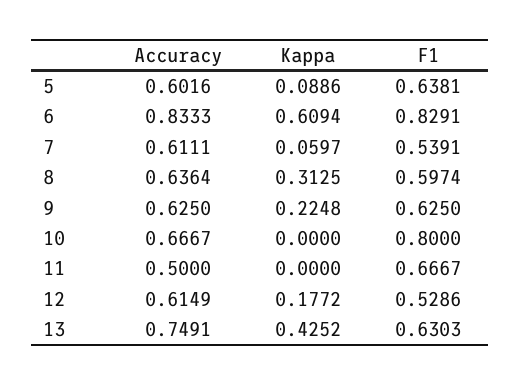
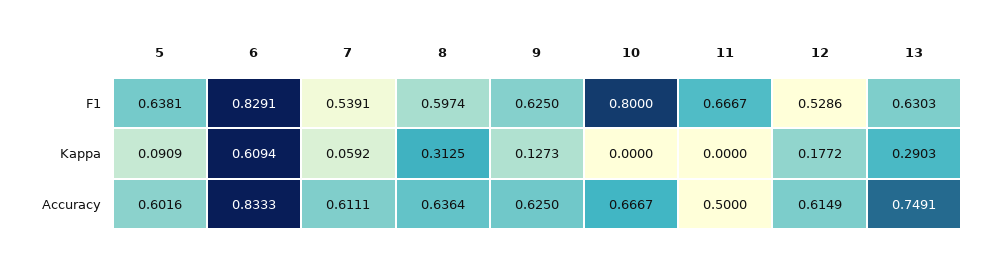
Kappa, 5: 0.0886 -> 0.0909
Kappa, 7: 0.0597 -> 0.0592
Kappa, 9: 0.2248 -> 0.1273
Kappa, 13: 0.4252 -> 0.2903

